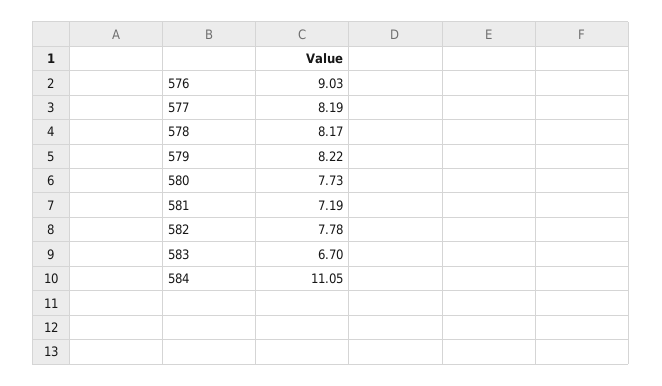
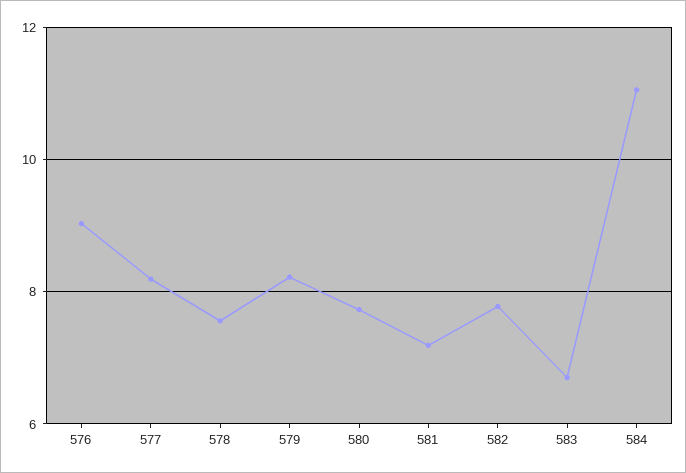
578: 8.17 -> 7.6

